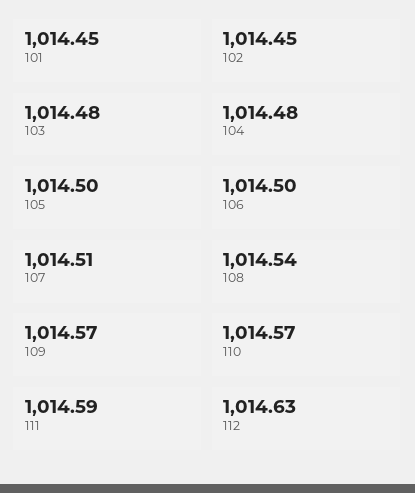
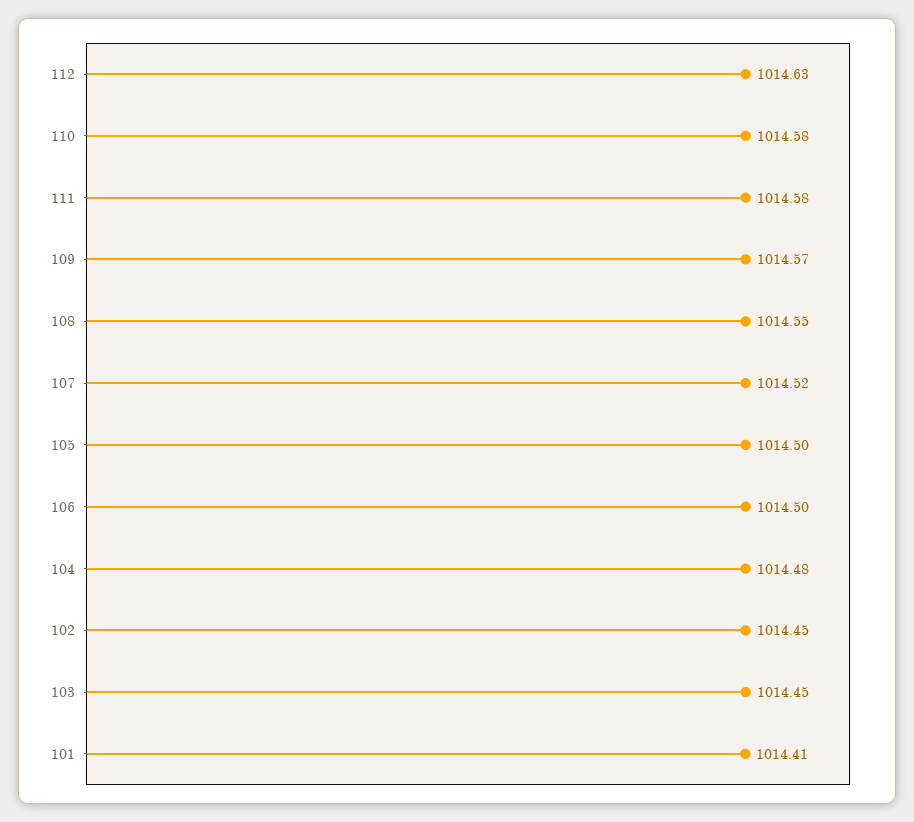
101: 1014.45 -> 1014.41
103: 1014.48 -> 1014.45
107: 1014.51 -> 1014.52
108: 1014.54 -> 1014.55
110: 1014.57 -> 1014.58
111: 1014.59 -> 1014.58

